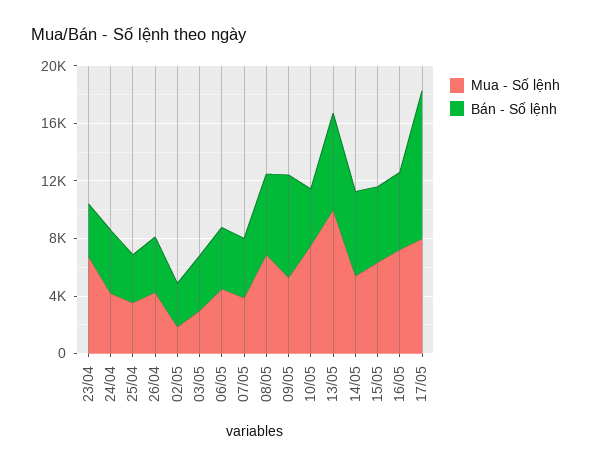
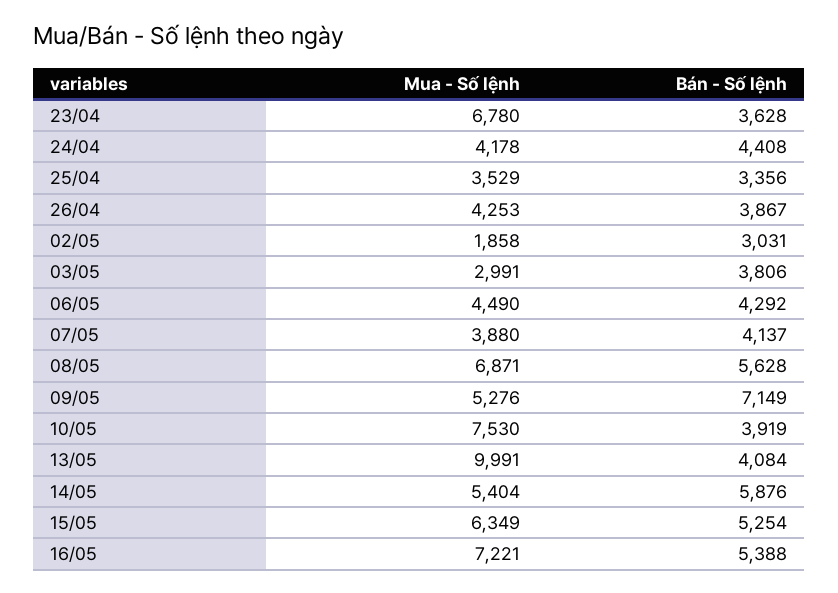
Bán - Số lệnh, 13/05: 7000 -> 4084
Mua - Số lệnh, 17/05: 8000 -> none
Bán - Số lệnh, 17/05: 10000 -> none

